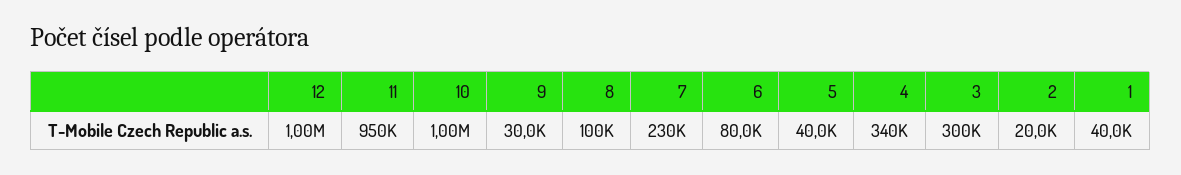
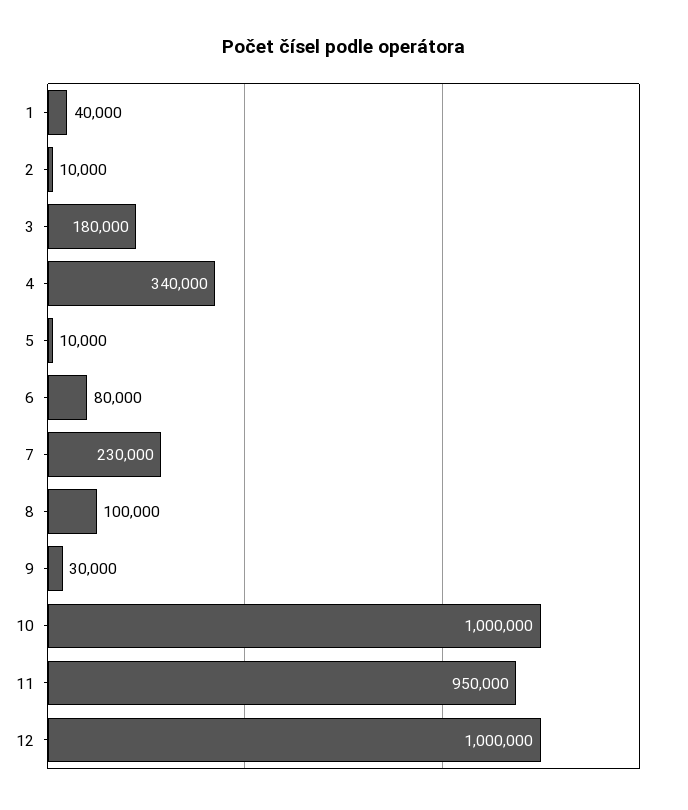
5: 40000 -> 10000
3: 300000 -> 180000
2: 20000 -> 10000

